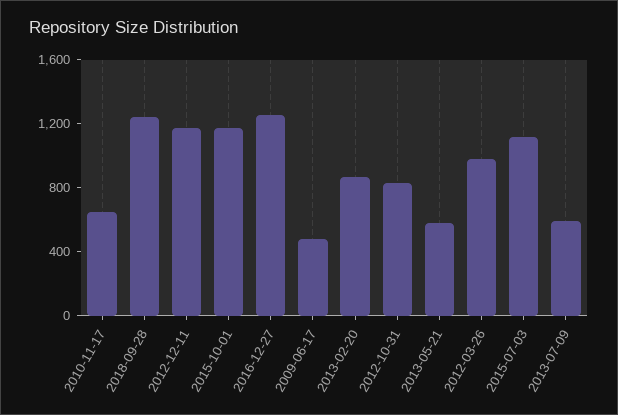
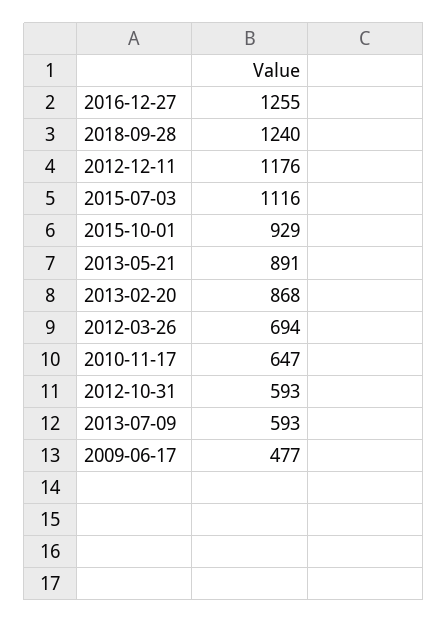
2015-10-01: 1200 -> 929
2012-10-31: 800 -> 593
2013-05-21: 600 -> 891
2012-03-26: 1000 -> 694

